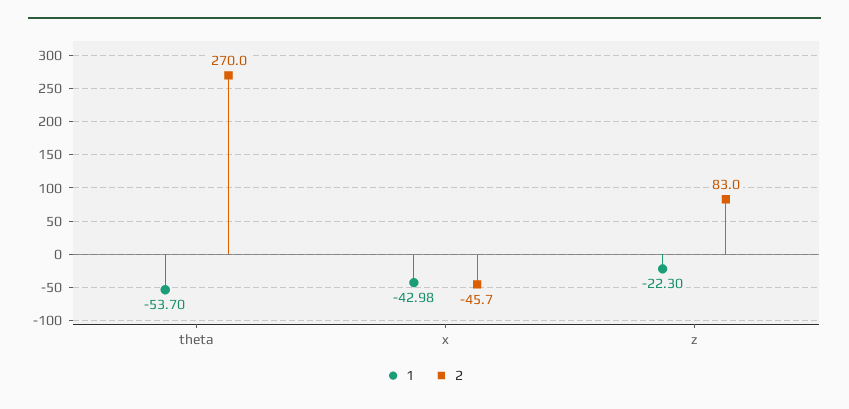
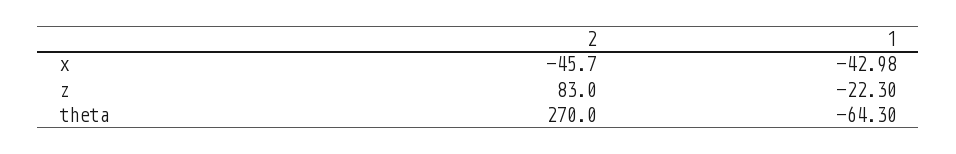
1, theta: -53.7 -> -64.3

